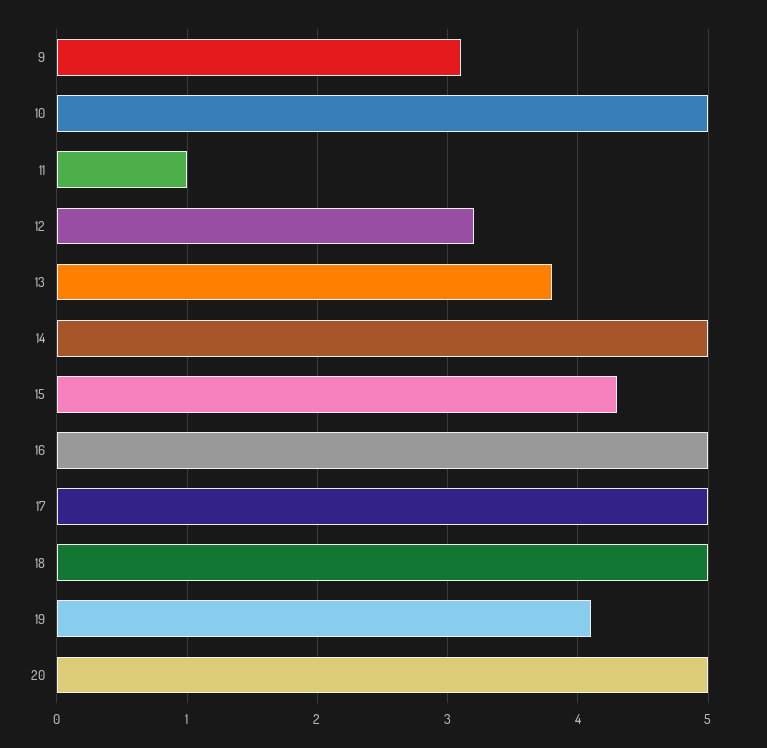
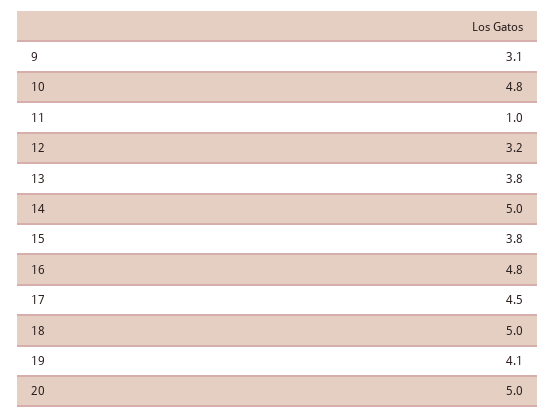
10: 5 -> 4.8
15: 4.3 -> 3.8
16: 5 -> 4.8
17: 5 -> 4.5

